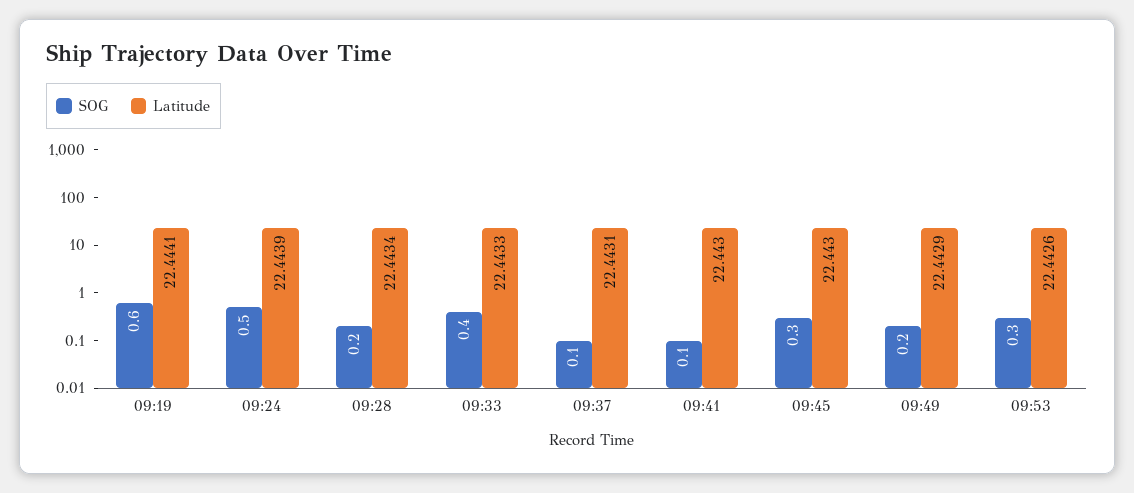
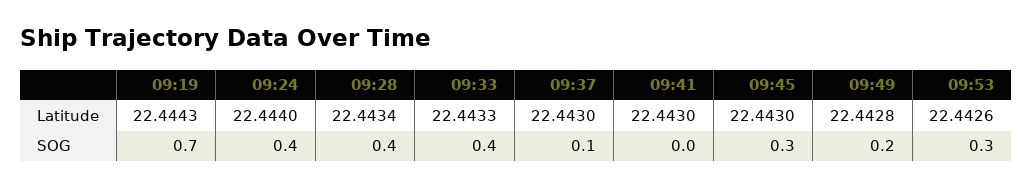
SOG, 09:19: 0.6 -> 0.7
Latitude, 09:19: 22.4441 -> 22.4443
SOG, 09:24: 0.5 -> 0.4
Latitude, 09:24: 22.4439 -> 22.444
SOG, 09:28: 0.2 -> 0.4
Latitude, 09:37: 22.4431 -> 22.443
SOG, 09:41: 0.1 -> 0
Latitude, 09:49: 22.4429 -> 22.4428

